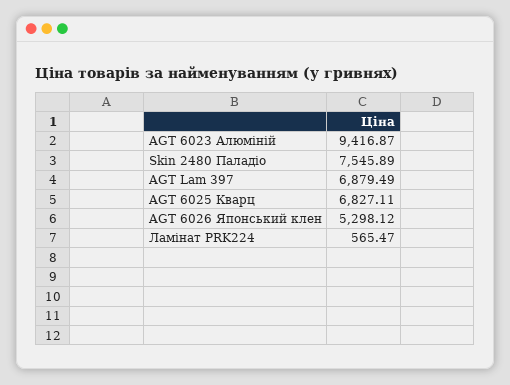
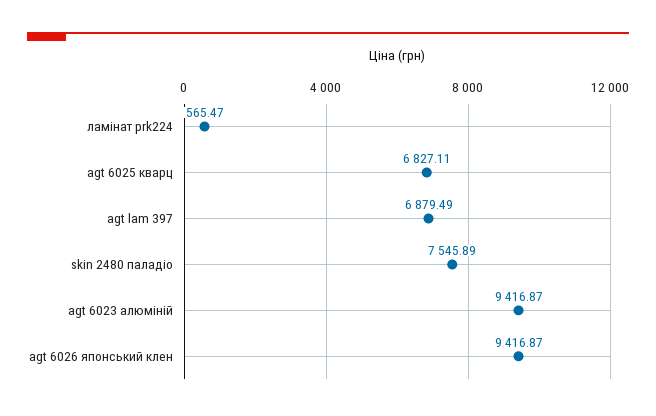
AGT 6026 Японський клен: 5298.12 -> 9416.87

